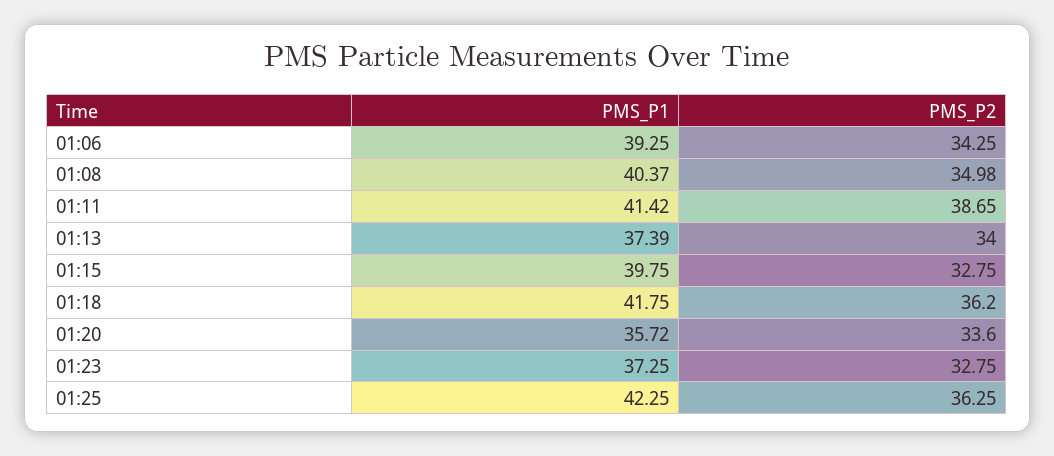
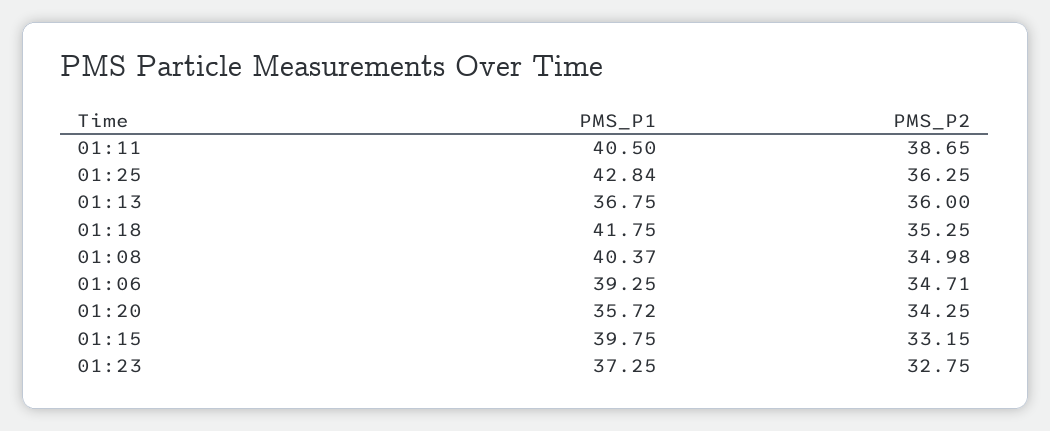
PMS_P2, 01:06: 34.25 -> 34.71
PMS_P1, 01:11: 41.42 -> 40.5
PMS_P1, 01:13: 37.39 -> 36.75
PMS_P2, 01:13: 34 -> 36
PMS_P2, 01:15: 32.75 -> 33.15
PMS_P2, 01:18: 36.2 -> 35.25
PMS_P2, 01:20: 33.6 -> 34.25
PMS_P1, 01:25: 42.25 -> 42.84

